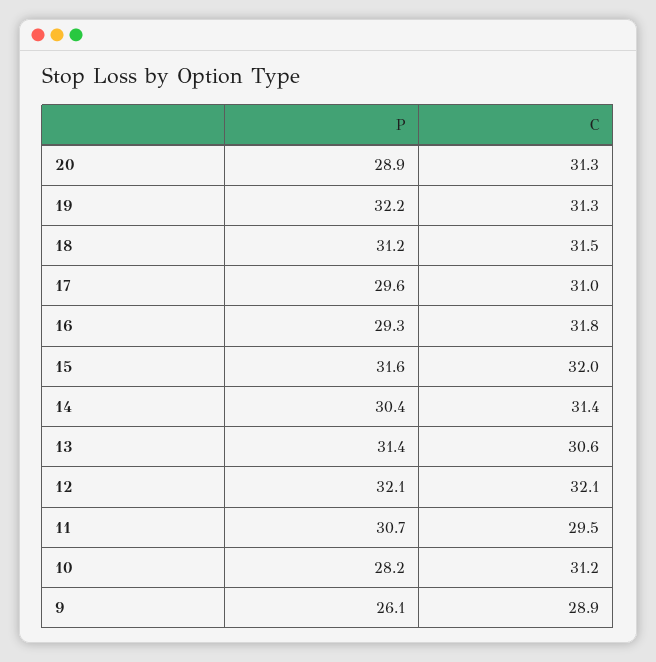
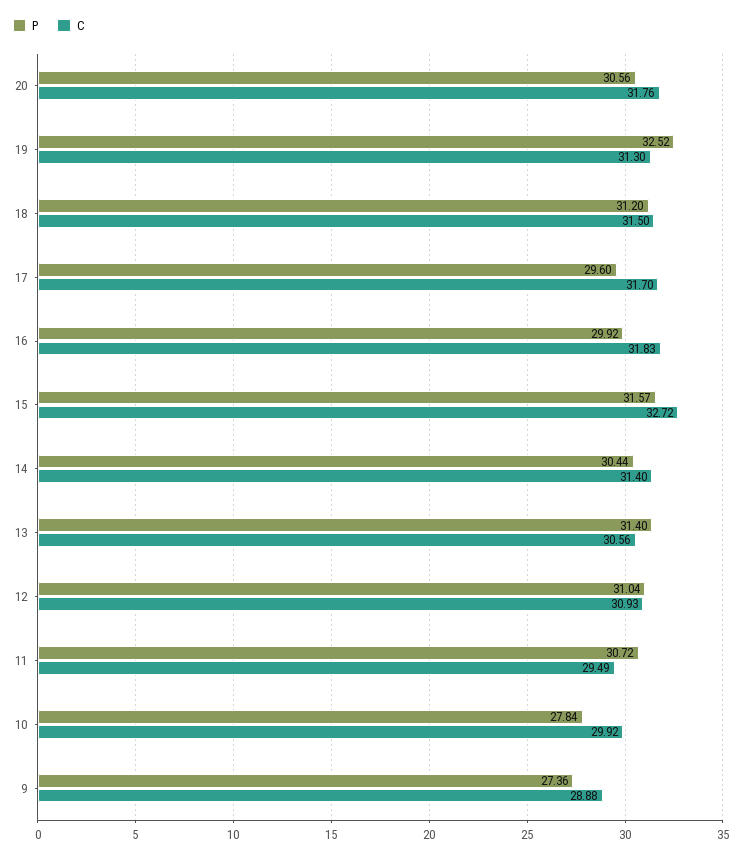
P, 20: 28.9 -> 30.56
C, 20: 31.3 -> 31.76
P, 19: 32.2 -> 32.52
C, 17: 31 -> 31.7
P, 16: 29.3 -> 29.92
C, 15: 32 -> 32.72
P, 12: 32.1 -> 31.04
C, 12: 32.1 -> 30.93
P, 10: 28.2 -> 27.84
C, 10: 31.2 -> 29.92
P, 9: 26.1 -> 27.36

